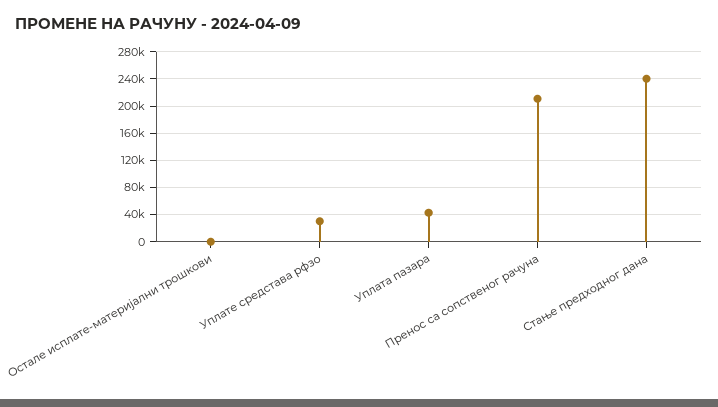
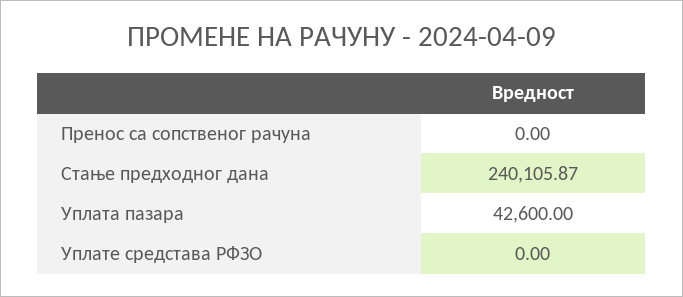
Остале исплате-материјални трошкови: 0 -> none
Уплате средстава рфзо: 30000 -> 0
Пренос са сопственог рачуна: 210000 -> 0

